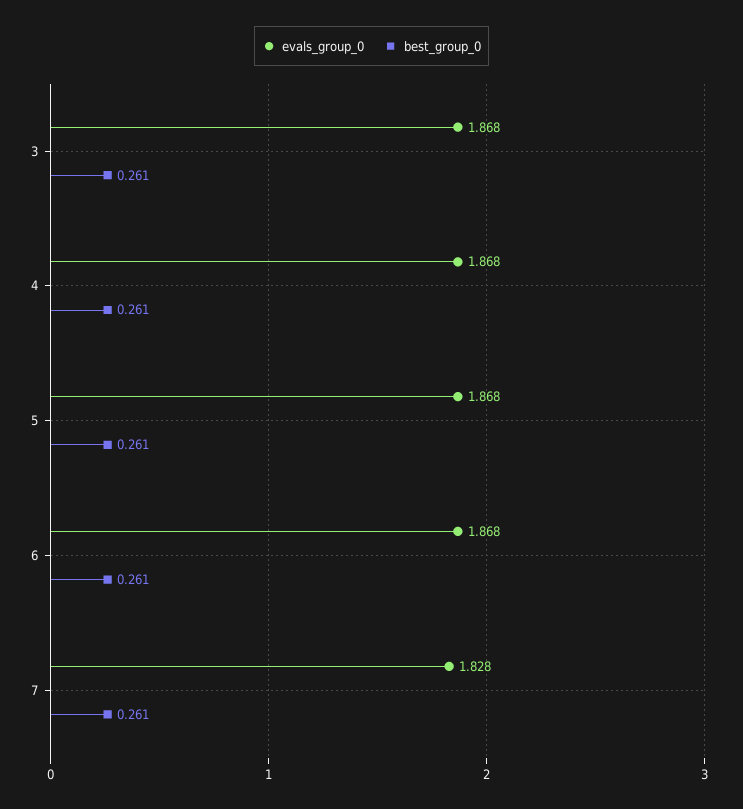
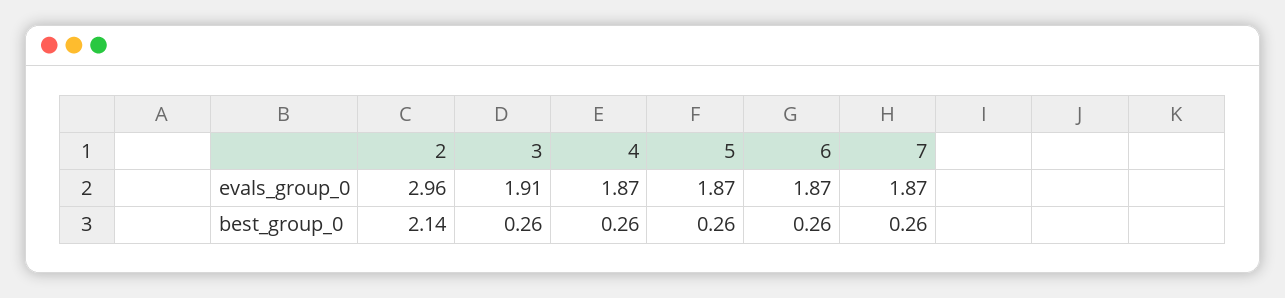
evals_group_0, 3: 1.868 -> 1.91
evals_group_0, 7: 1.828 -> 1.87
evals_group_0, 2: none -> 2.96
best_group_0, 2: none -> 2.14

